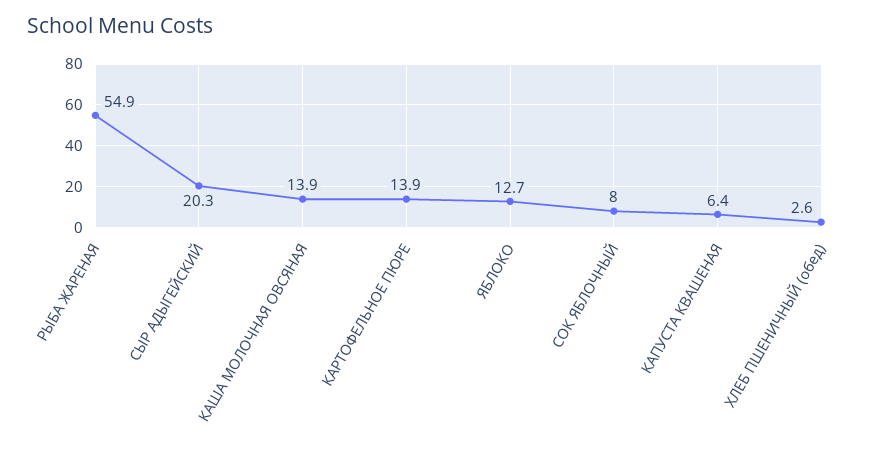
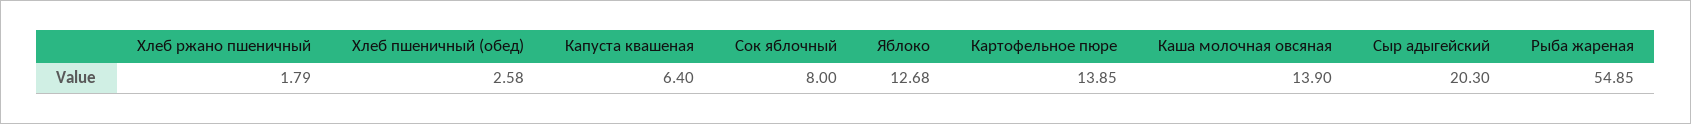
Хлеб ржано пшеничный: none -> 1.79

